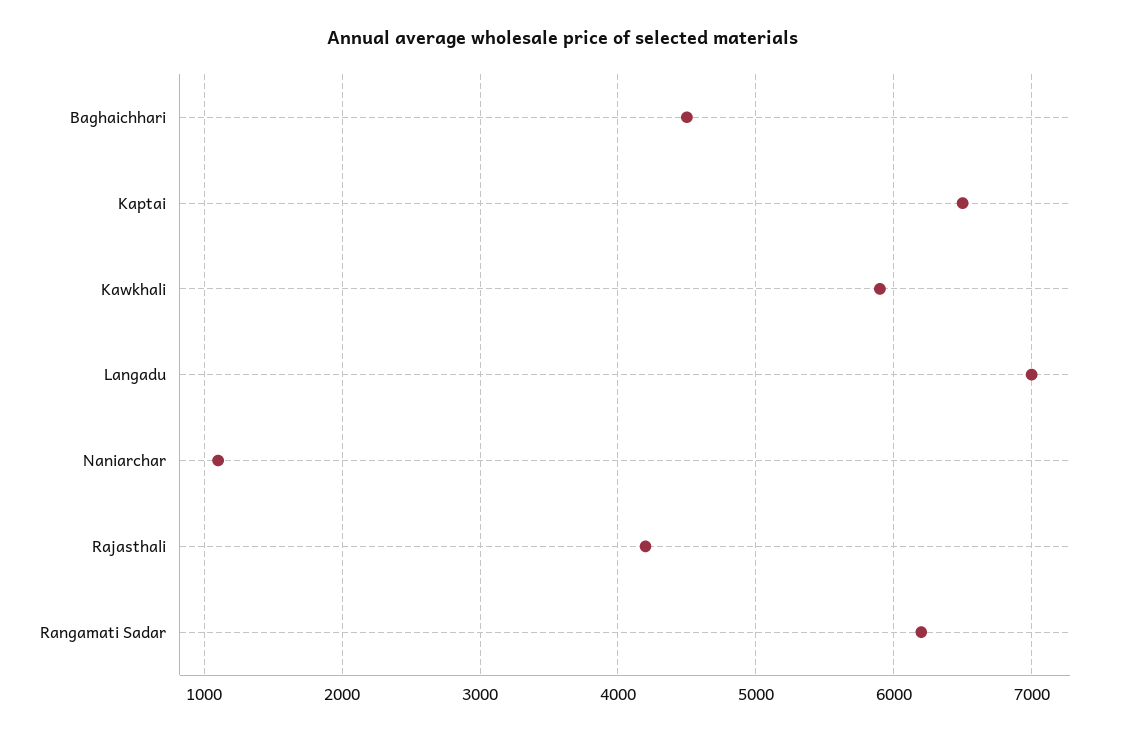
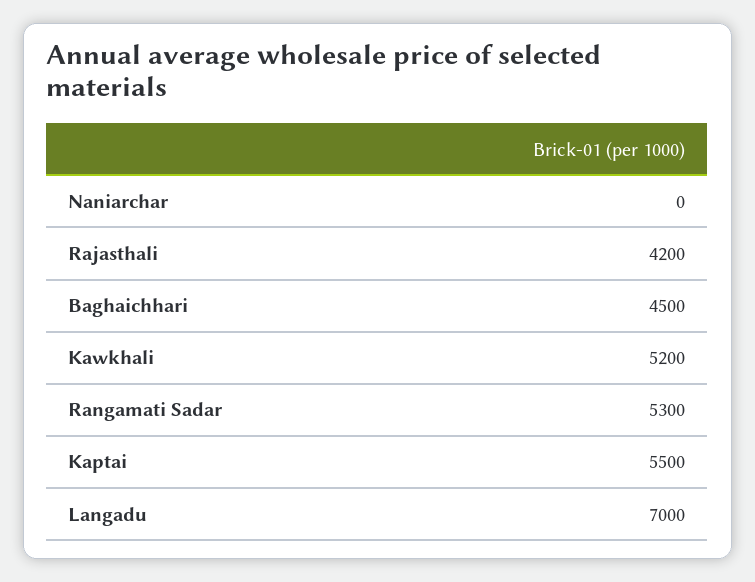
Kaptai: 6500 -> 5500
Kawkhali: 5900 -> 5200
Naniarchar: 1100 -> 0
Rangamati Sadar: 6200 -> 5300

